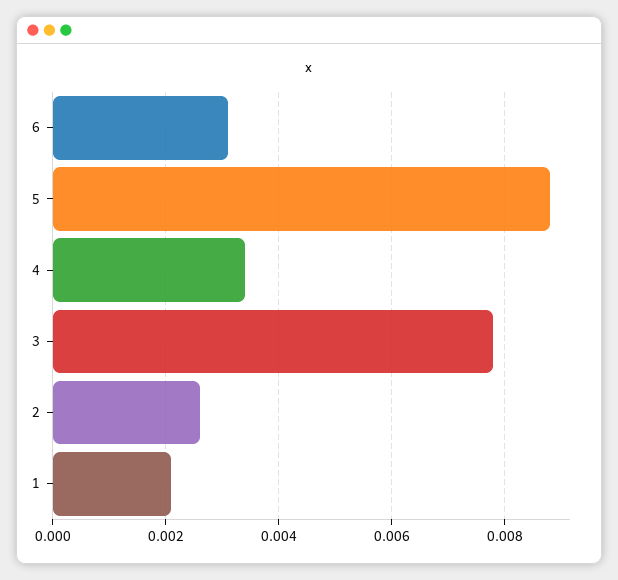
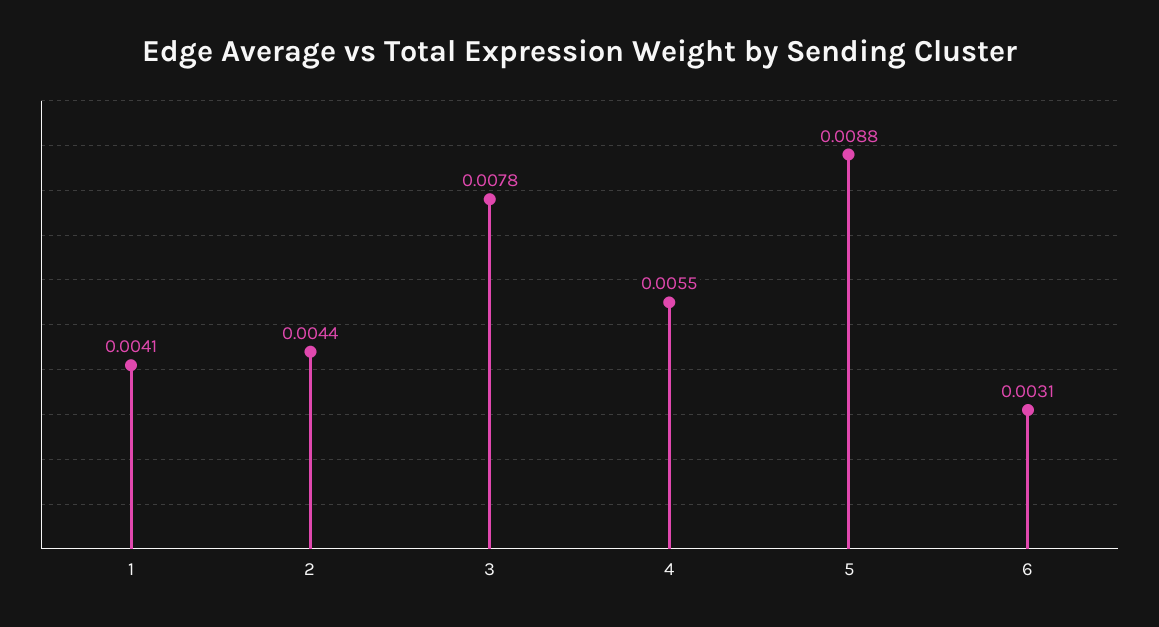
4: 0.0035 -> 0.0055
2: 0.0025 -> 0.0044
1: 0.002 -> 0.0041

